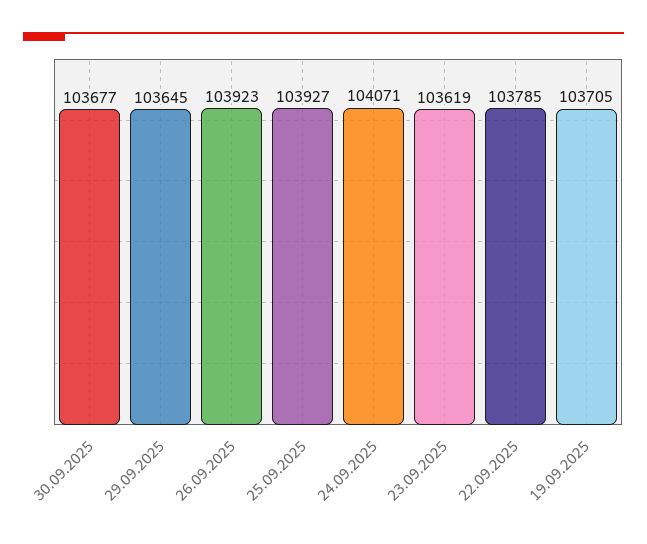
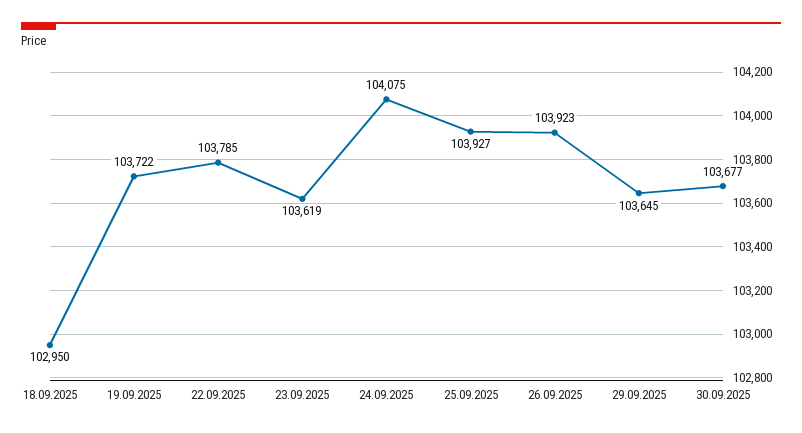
24.09.2025: 104071 -> 104075
19.09.2025: 103705 -> 103722
18.09.2025: none -> 102950

